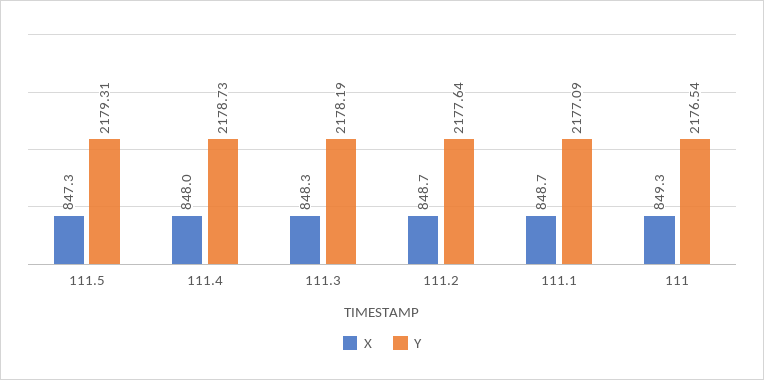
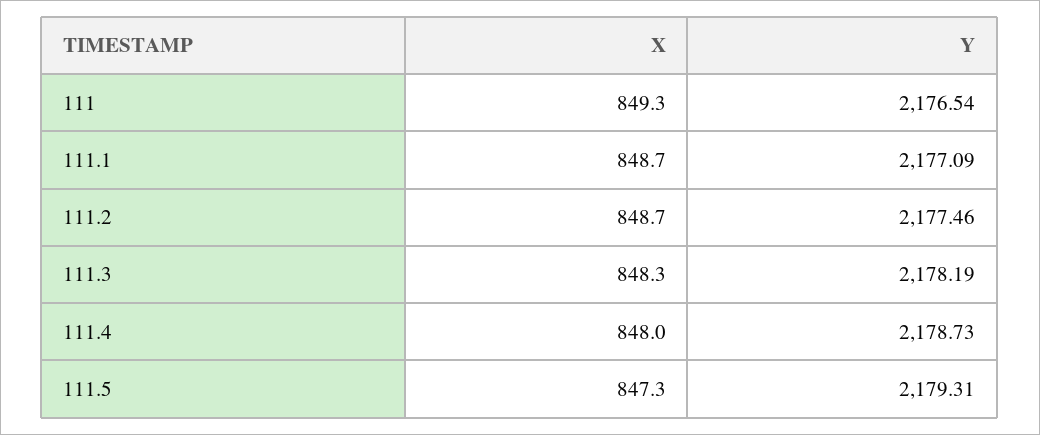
Y, 111.2: 2177.64 -> 2177.46

